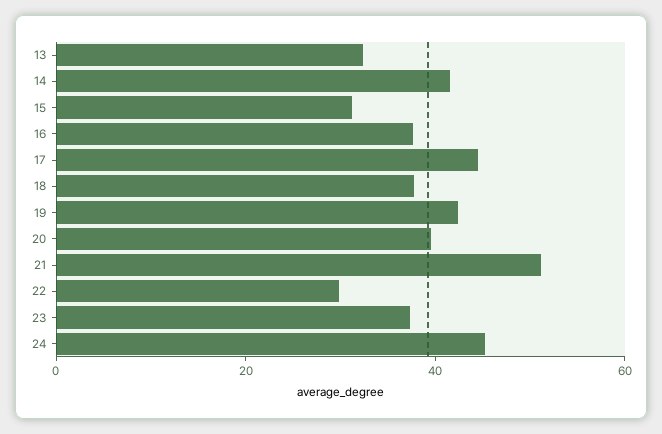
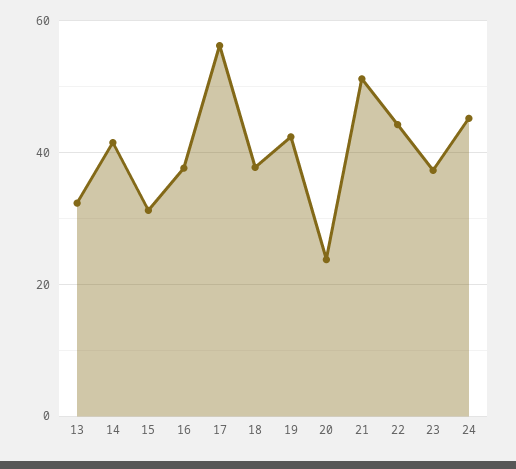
17: 45 -> 56
20: 40 -> 24
22: 30 -> 44

